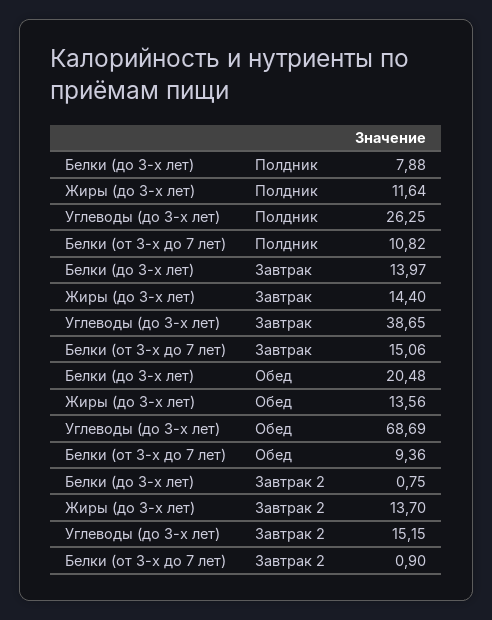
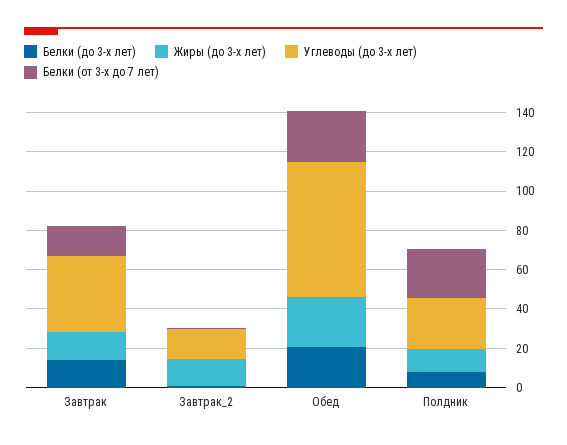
Белки (от 3-х до 7 лет), Полдник: 10.82 -> 25
Жиры (до 3-х лет), Обед: 13.56 -> 25
Белки (от 3-х до 7 лет), Обед: 9.36 -> 25

